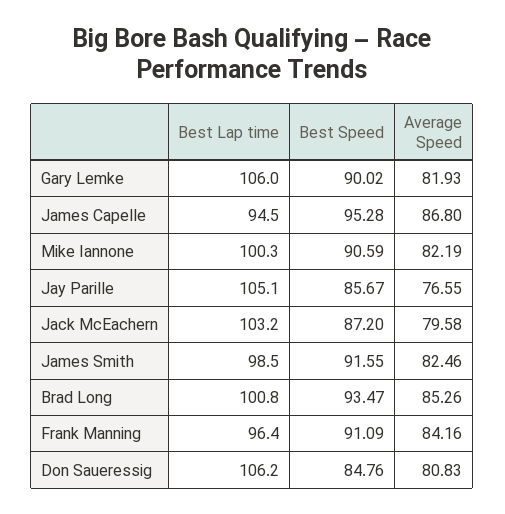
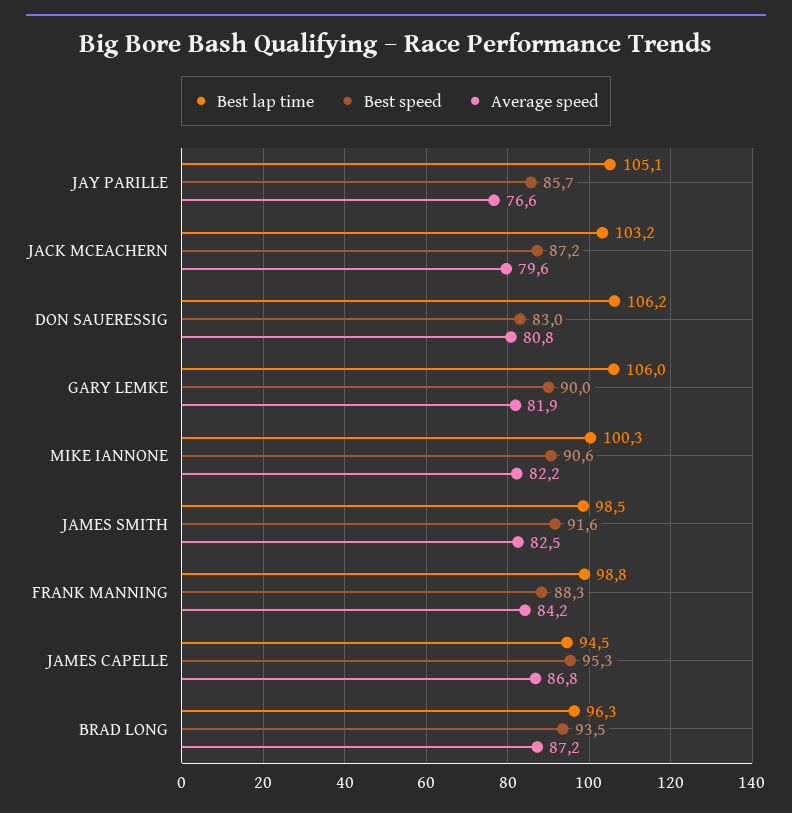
Best Lap time, Brad Long: 100.8 -> 96.3
Average Speed, Brad Long: 85.26 -> 87.2
Best Lap time, Frank Manning: 96.4 -> 98.8
Best Speed, Frank Manning: 91.09 -> 88.3
Best Speed, Don Saueressig: 84.76 -> 83

